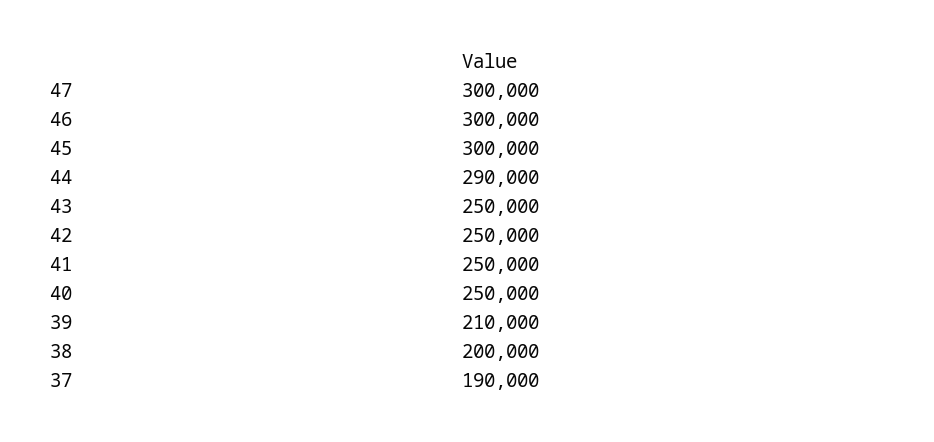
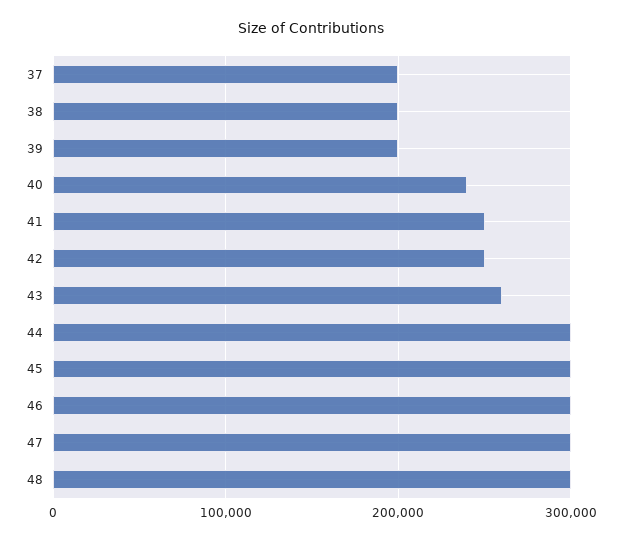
44: 290000 -> 300000
43: 250000 -> 260000
40: 250000 -> 240000
39: 210000 -> 200000
37: 190000 -> 200000
48: none -> 300000

